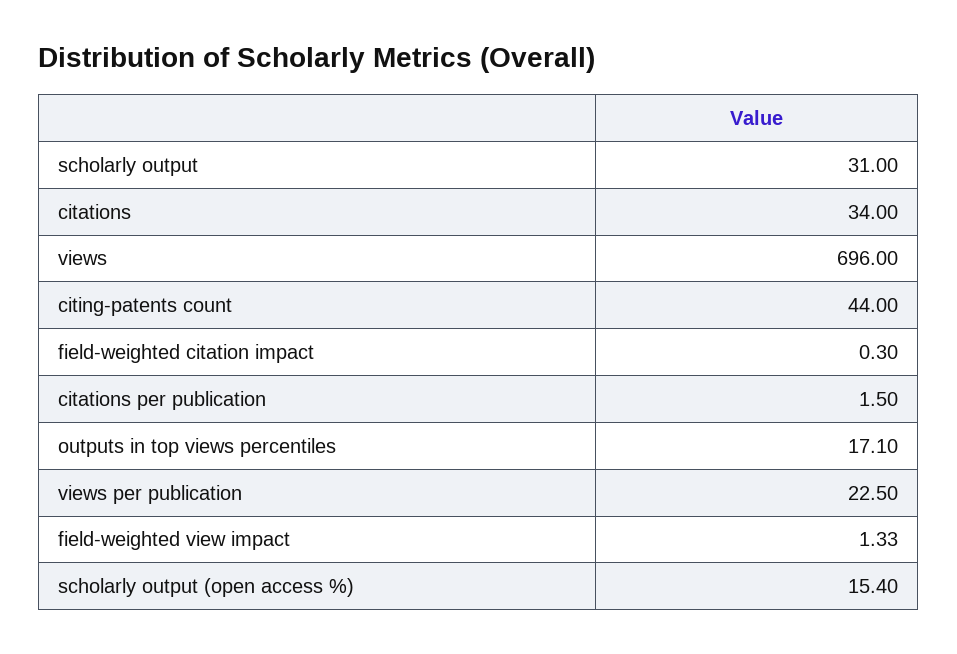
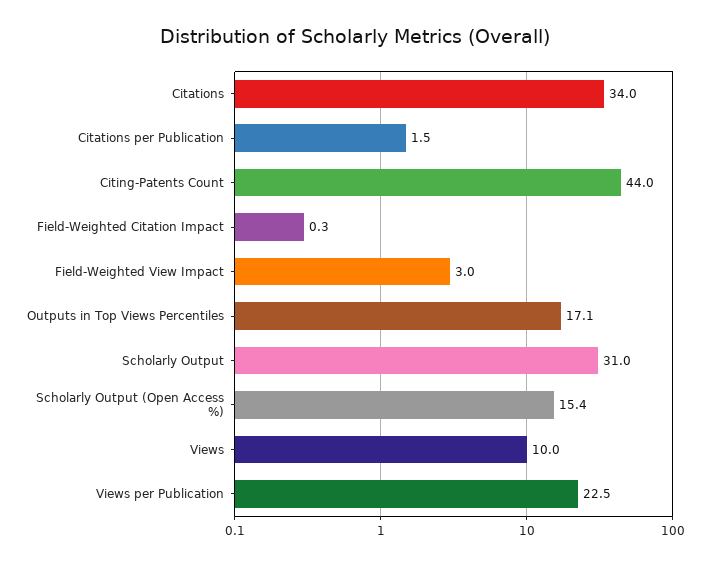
views: 696 -> 10
field-weighted view impact: 1.33 -> 3

